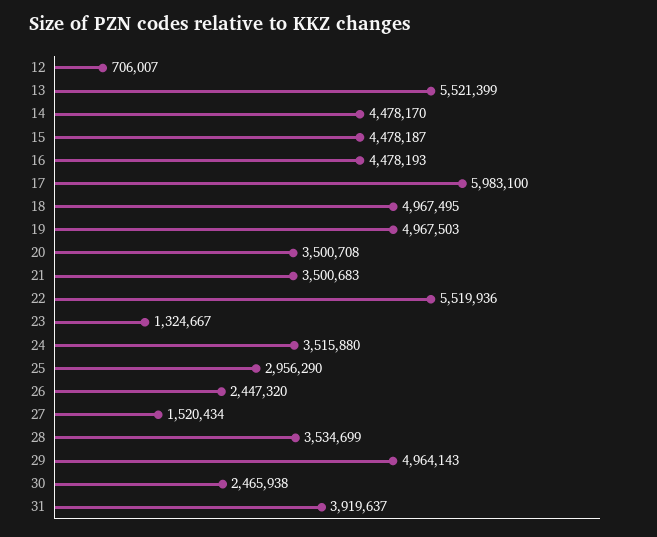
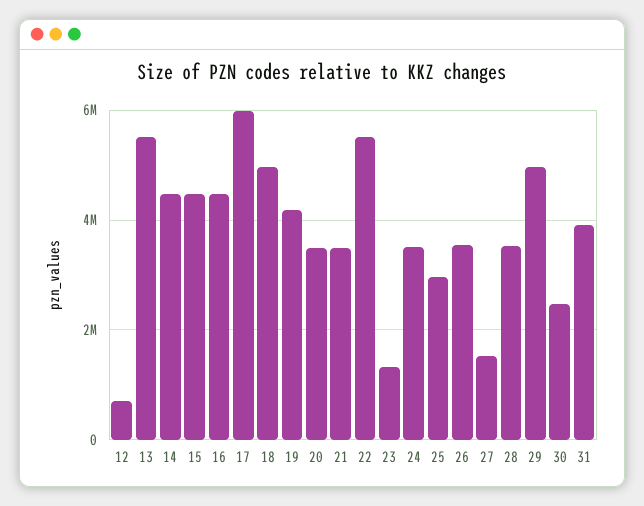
19: 4967503 -> 4200000
26: 2447320 -> 3600000

